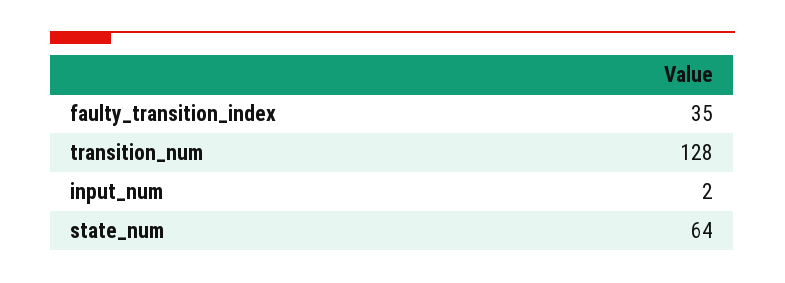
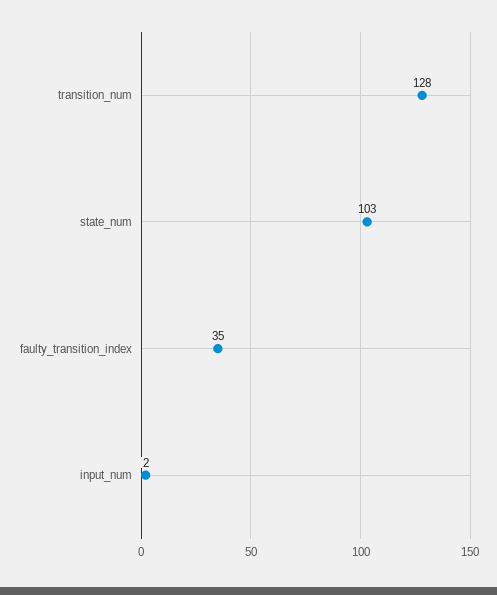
state_num: 64 -> 103

